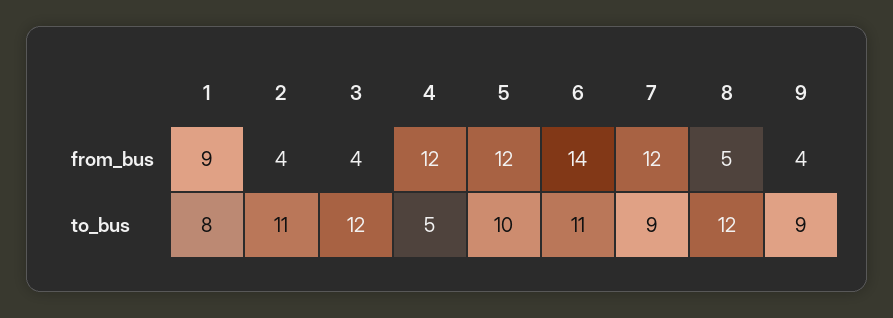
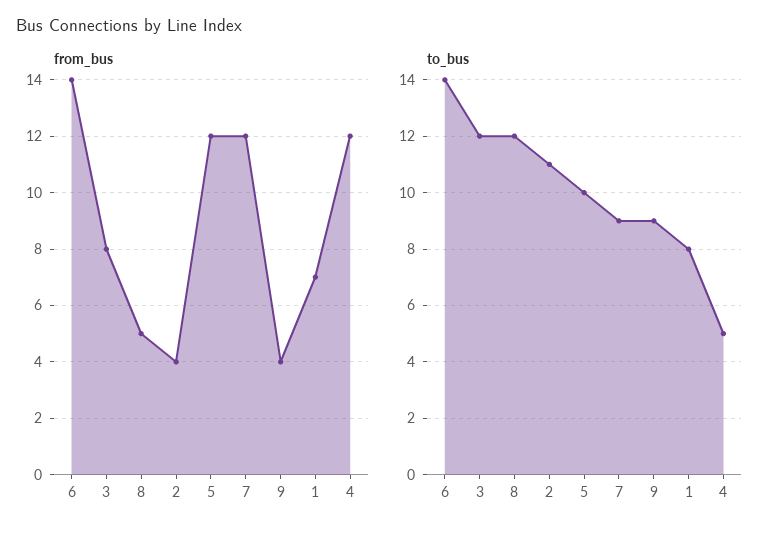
from_bus, 1: 9 -> 7
from_bus, 3: 4 -> 8
to_bus, 6: 11 -> 14

